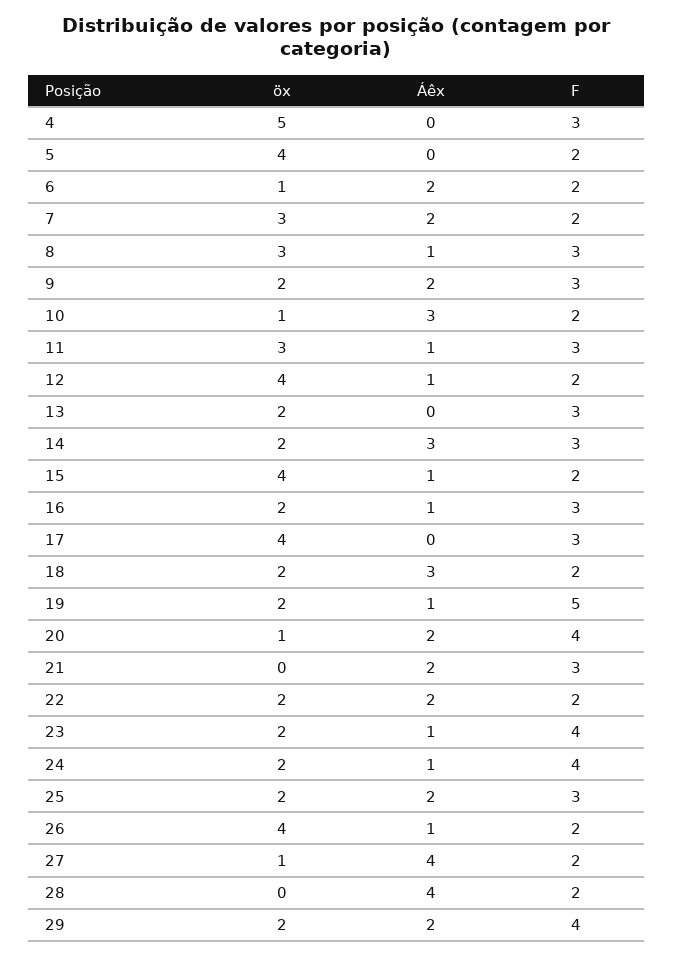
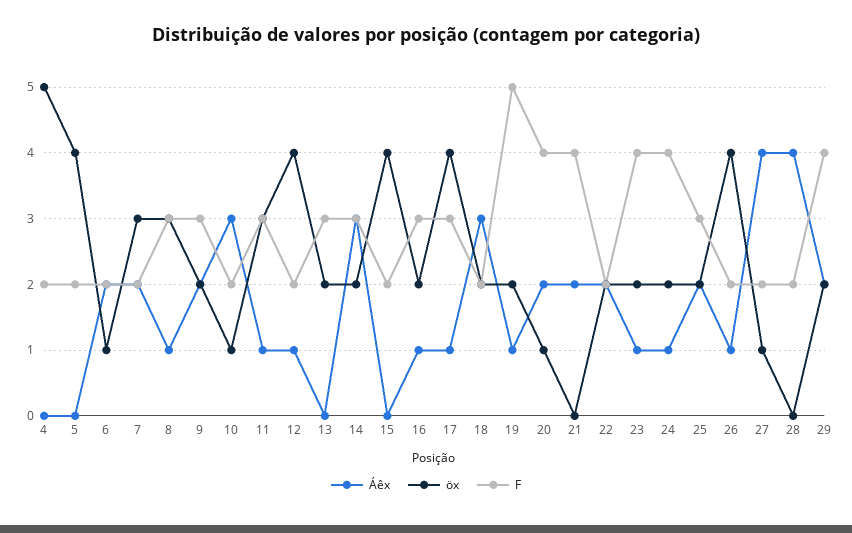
F, 4: 3 -> 2
Áêx, 15: 1 -> 0
Áêx, 17: 0 -> 1
F, 21: 3 -> 4

